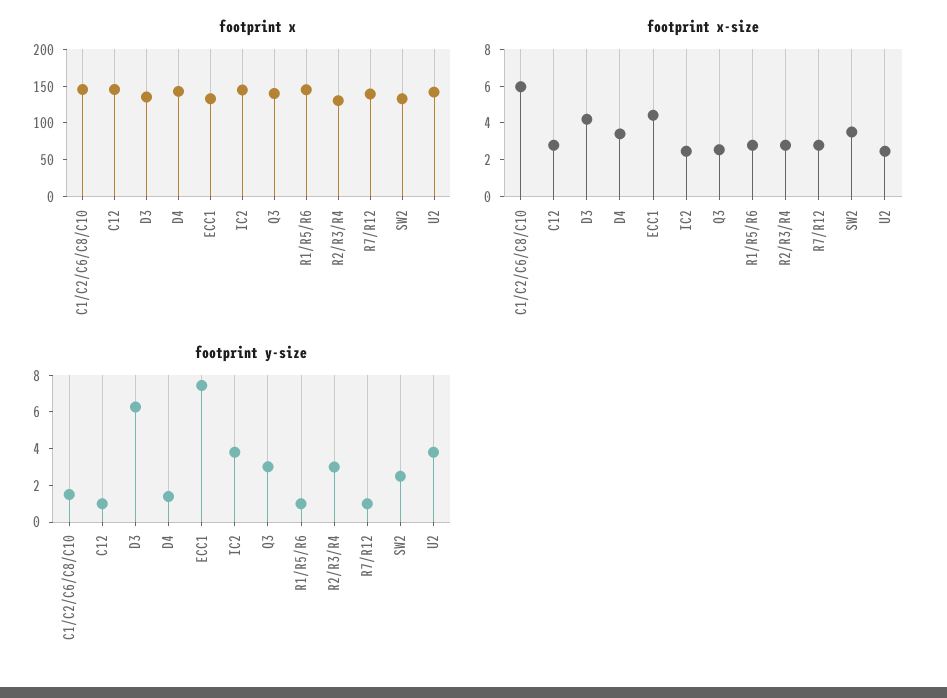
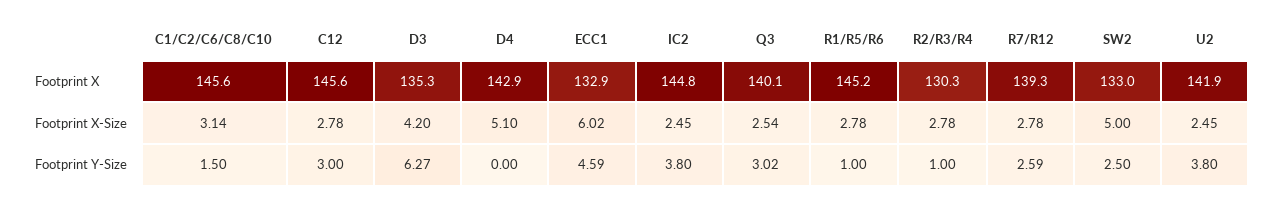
footprint x-size, C1/C2/C6/C8/C10: 6 -> 3.14
footprint x-size, D4: 3.5 -> 5.1
footprint x-size, ECC1: 4.5 -> 6.02
footprint x-size, SW2: 3.5 -> 5
footprint y-size, C12: 1 -> 3
footprint y-size, D4: 1.5 -> 0
footprint y-size, ECC1: 7.5 -> 4.59
footprint y-size, R2/R3/R4: 3 -> 1
footprint y-size, R7/R12: 1 -> 2.59

